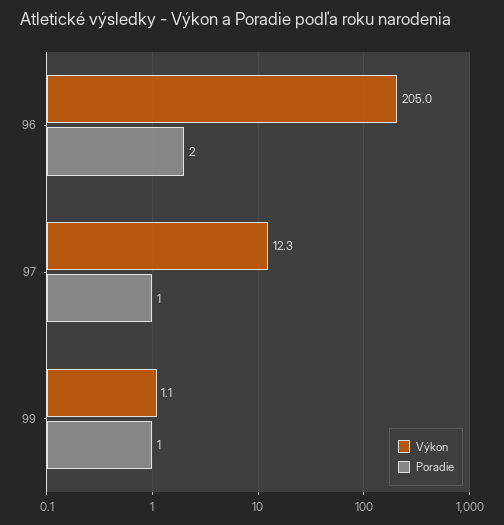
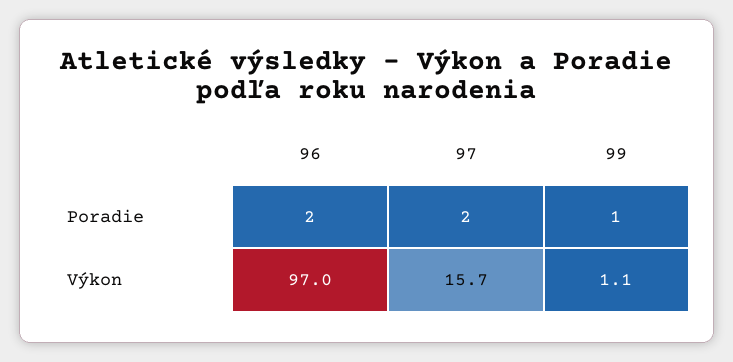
Výkon, 96: 205 -> 97
Výkon, 97: 12.3 -> 15.7
Poradie, 97: 1 -> 2

